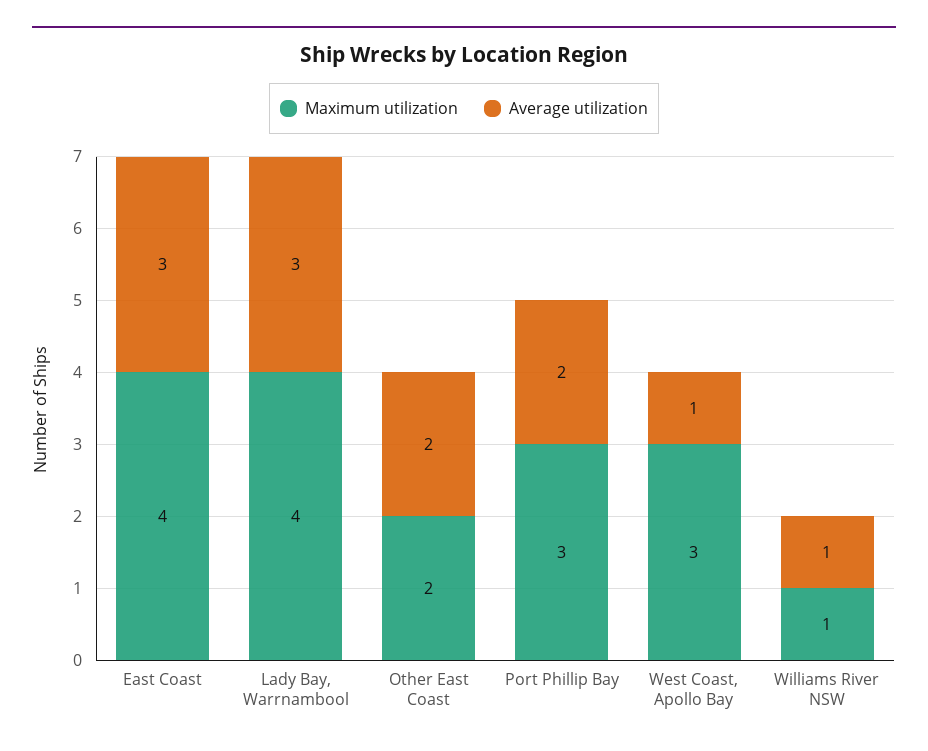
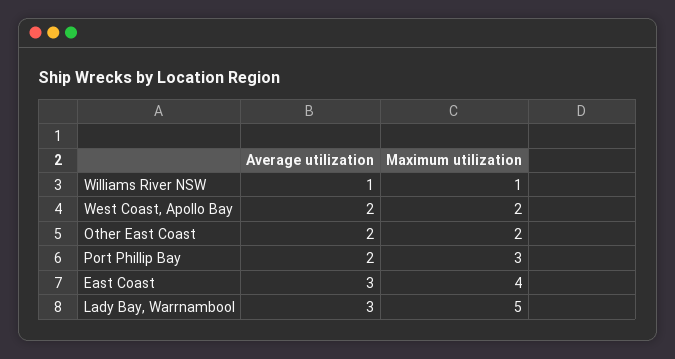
Maximum utilization, Lady Bay, Warrnambool: 4 -> 5
Maximum utilization, West Coast, Apollo Bay: 3 -> 2
Average utilization, West Coast, Apollo Bay: 1 -> 2

